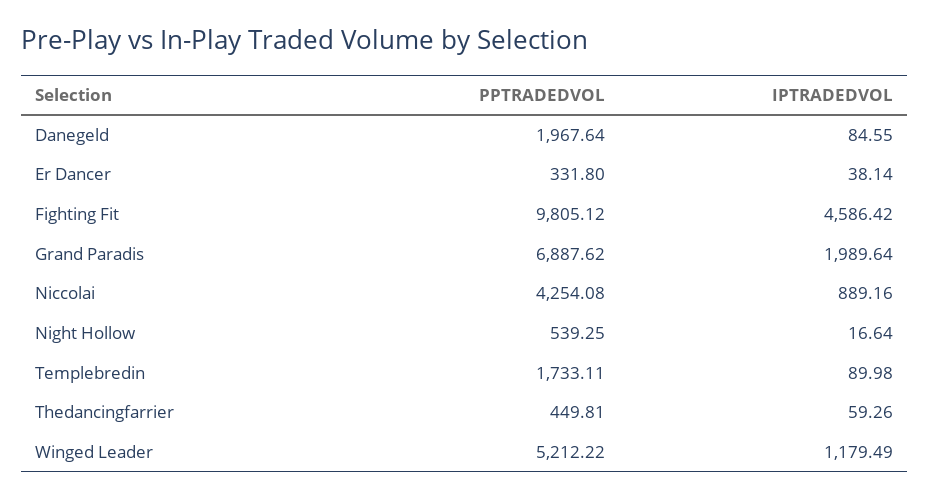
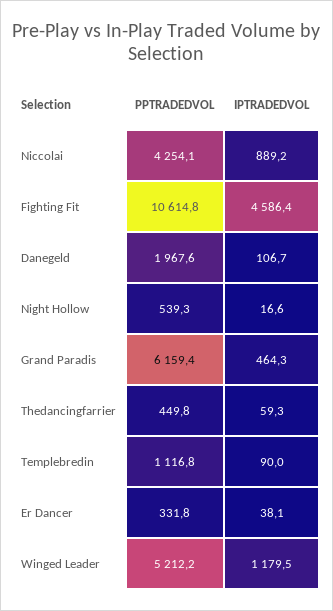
IPTRADEDVOL, Danegeld: 84.55 -> 106.7
PPTRADEDVOL, Fighting Fit: 9805.12 -> 10614.8
PPTRADEDVOL, Grand Paradis: 6887.62 -> 6159.4
IPTRADEDVOL, Grand Paradis: 1989.64 -> 464.3
PPTRADEDVOL, Templebredin: 1733.11 -> 1116.8

